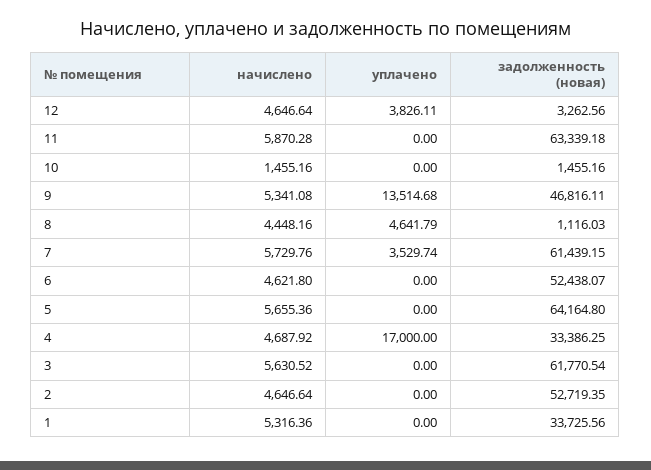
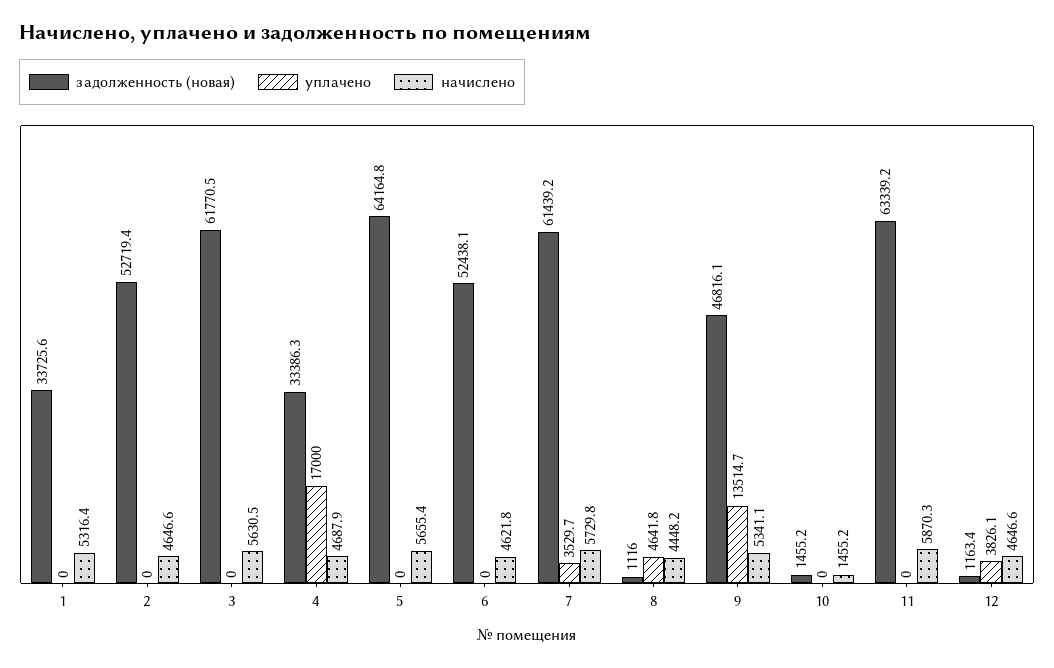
задолженность (новая), 12: 3262.56 -> 1163.4

